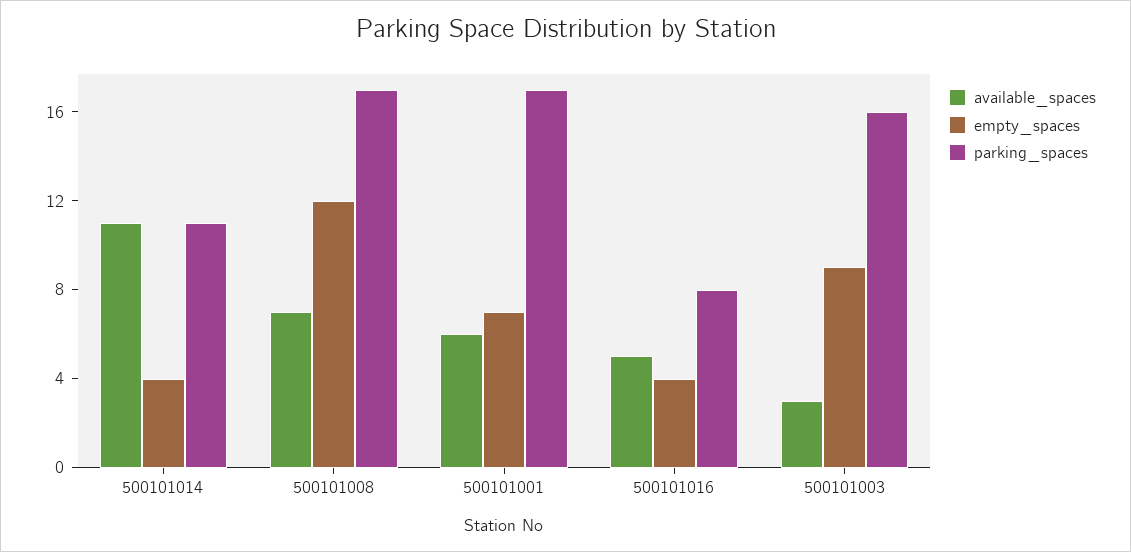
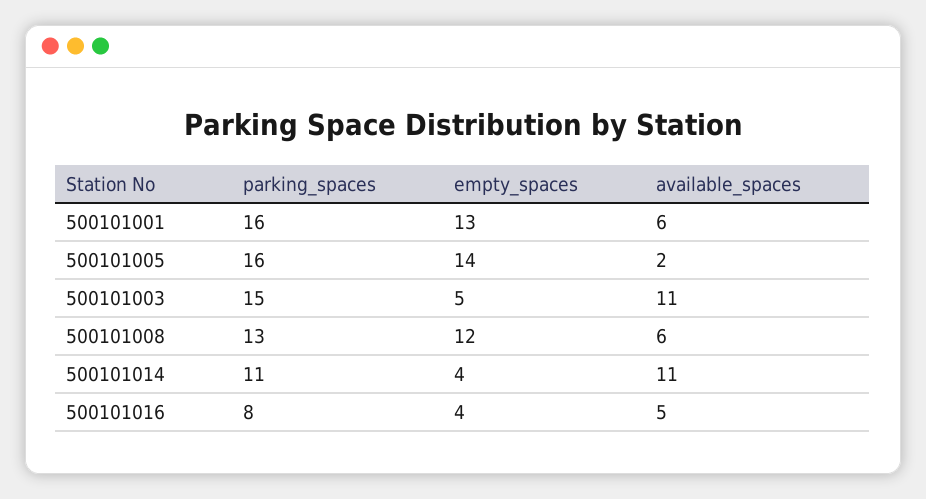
available_spaces, 500101008: 7 -> 6
parking_spaces, 500101008: 17 -> 13
empty_spaces, 500101001: 7 -> 13
parking_spaces, 500101001: 17 -> 16
available_spaces, 500101003: 3 -> 11
empty_spaces, 500101003: 9 -> 5
parking_spaces, 500101003: 16 -> 15
parking_spaces, 500101005: none -> 16
empty_spaces, 500101005: none -> 14
available_spaces, 500101005: none -> 2

